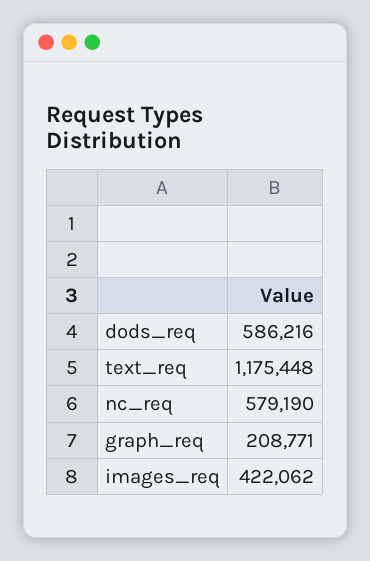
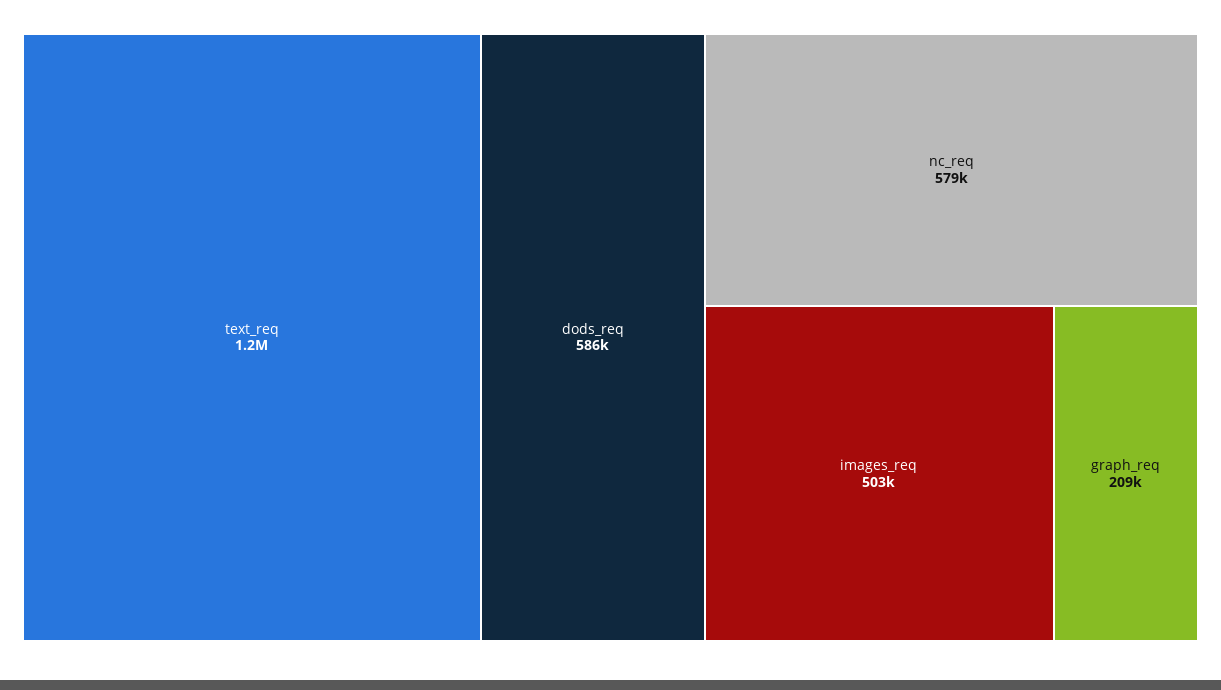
images_req: 422062 -> 503000

